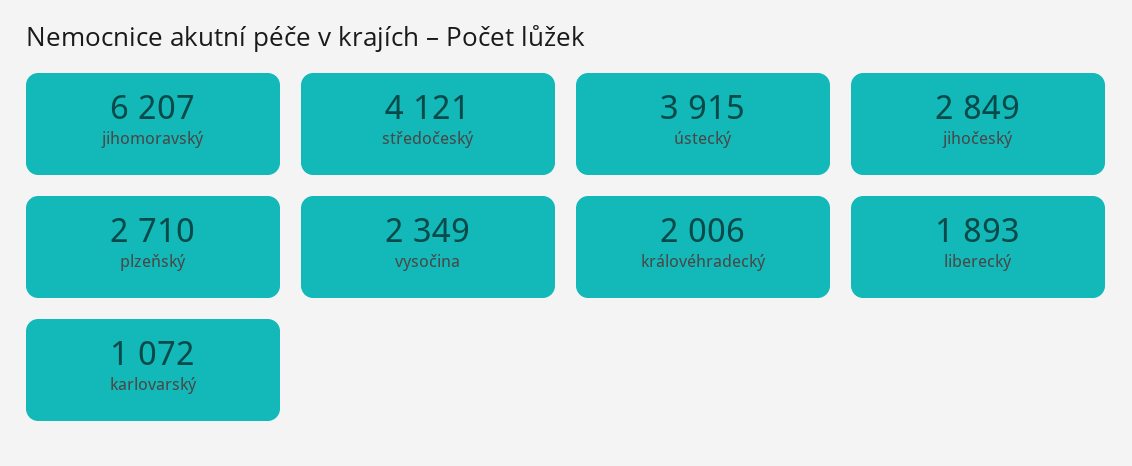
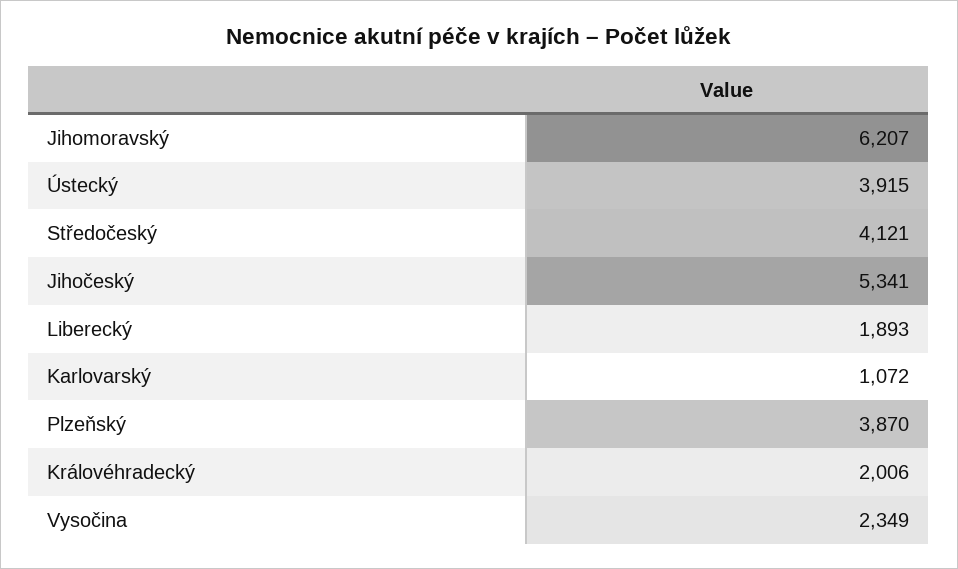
jihočeský: 2849 -> 5341
plzeňský: 2710 -> 3870

